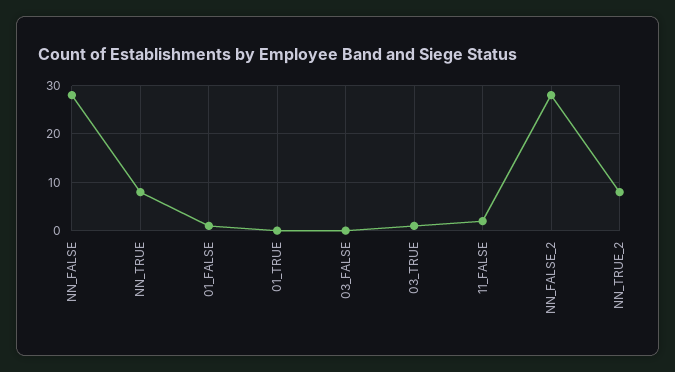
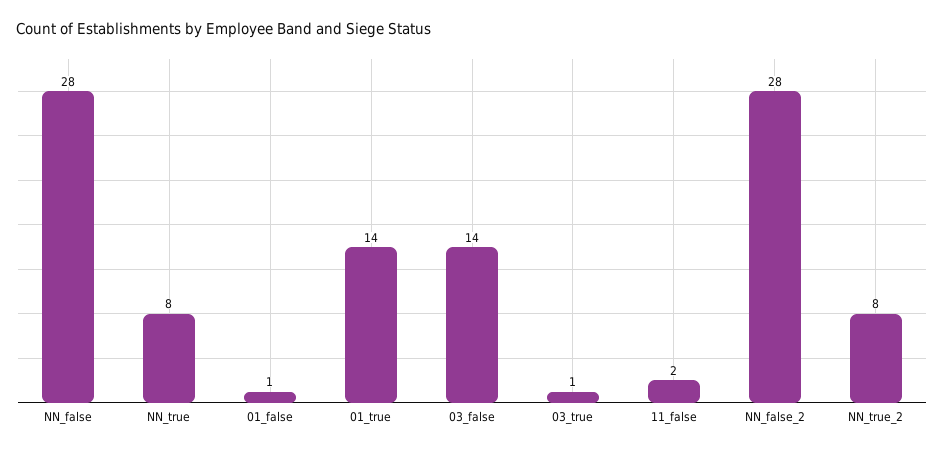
01_TRUE: 0 -> 14
03_FALSE: 0 -> 14

